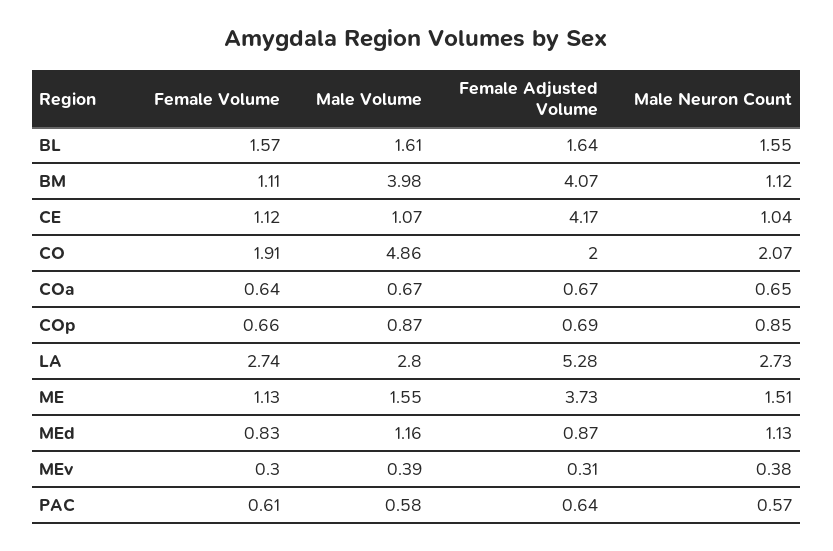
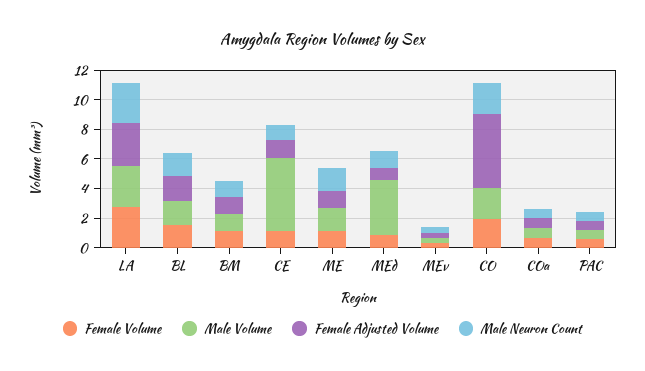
Male Volume, BM: 3.98 -> 1
Female Adjusted Volume, BM: 4.07 -> 1
Male Volume, CE: 1.07 -> 5
Female Adjusted Volume, CE: 4.17 -> 1
Male Volume, CO: 4.86 -> 2
Female Adjusted Volume, CO: 2 -> 5
Female Volume, COp: 0.66 -> none
Male Volume, COp: 0.87 -> none
Female Adjusted Volume, COp: 0.69 -> none
Male Neuron Count, COp: 0.85 -> none
Female Adjusted Volume, LA: 5.28 -> 3
Female Adjusted Volume, ME: 3.73 -> 1
Male Volume, MEd: 1.16 -> 4

